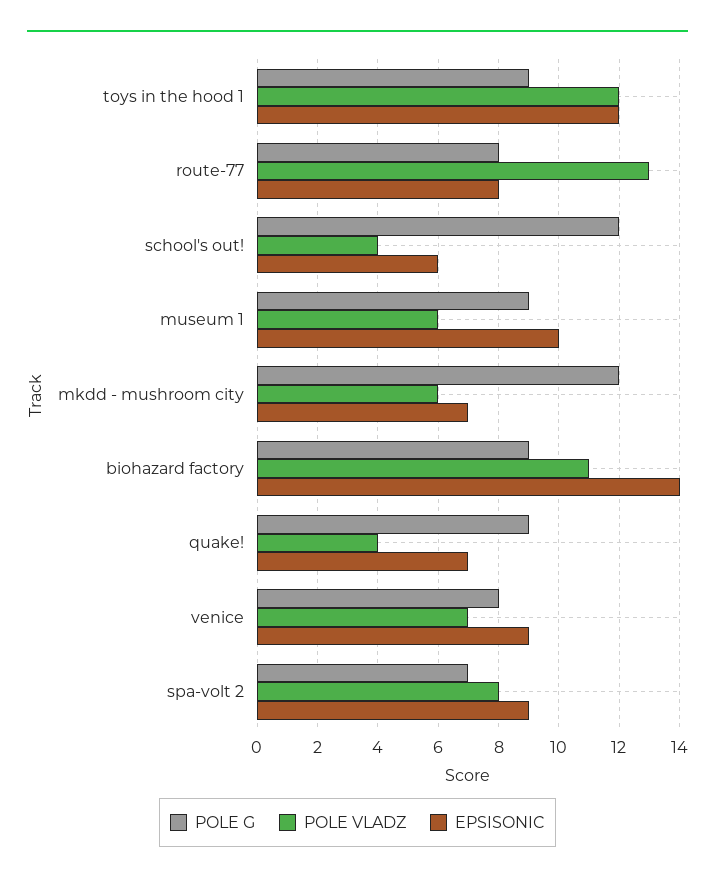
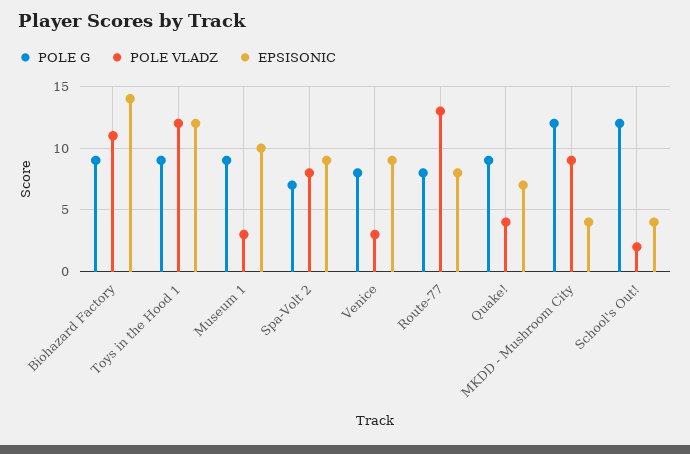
POLE VLADZ, school's out!: 4 -> 2
EPSISONIC, school's out!: 6 -> 4
POLE VLADZ, museum 1: 6 -> 3
POLE VLADZ, mkdd - mushroom city: 6 -> 9
EPSISONIC, mkdd - mushroom city: 7 -> 4
POLE VLADZ, venice: 7 -> 3

